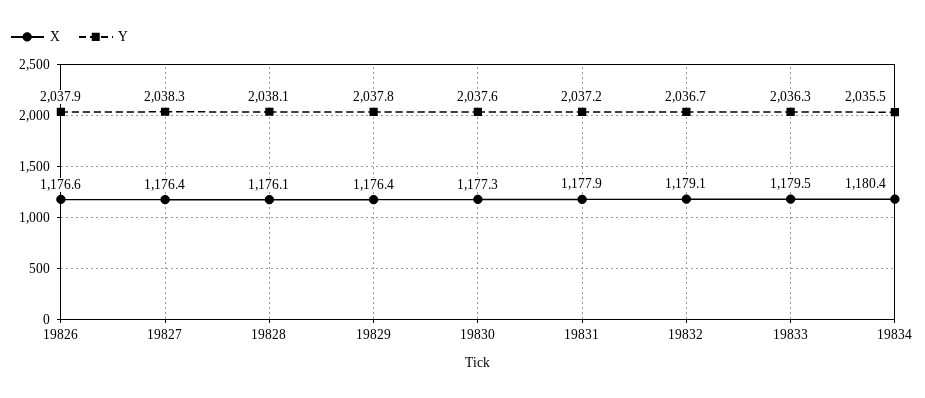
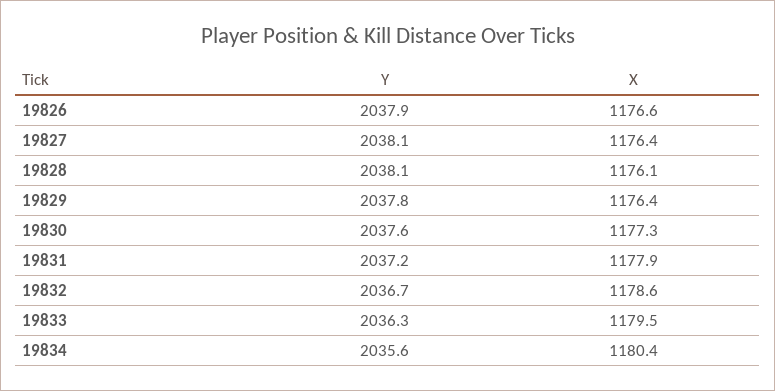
Y, 19827: 2038.3 -> 2038.1
X, 19832: 1179.1 -> 1178.6
Y, 19834: 2035.5 -> 2035.6

